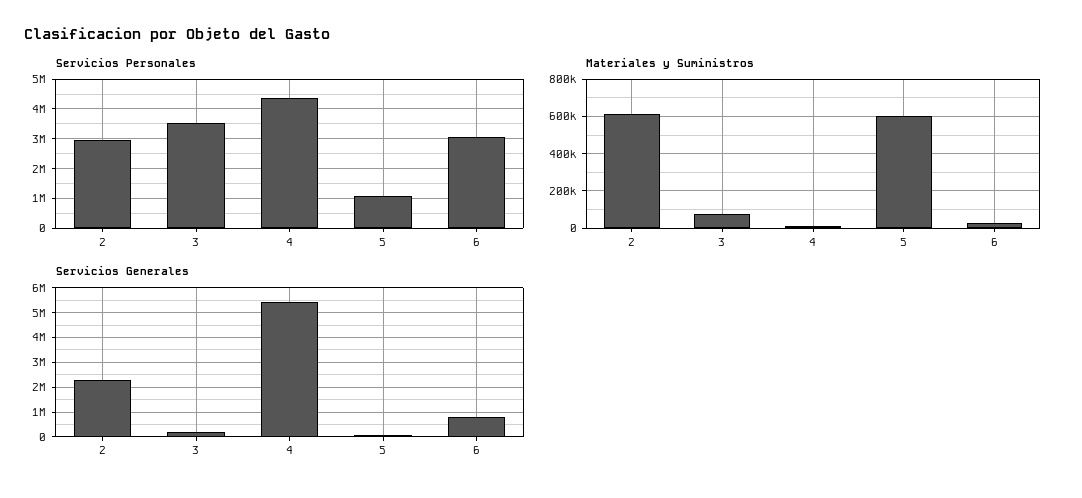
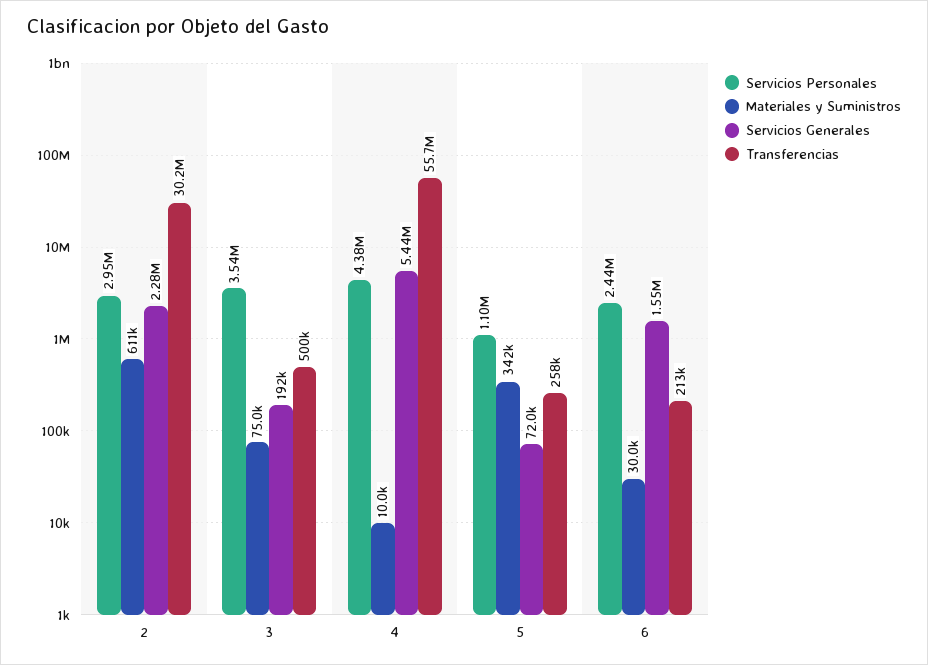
Servicios Personales, 6: 3000000 -> 2440000
Materiales y Suministros, 5: 600000 -> 342000
Servicios Generales, 6: 750000 -> 1550000
Transferencias, 2: none -> 30200000
Transferencias, 3: none -> 500000
Transferencias, 4: none -> 55700000
Transferencias, 5: none -> 258000
Transferencias, 6: none -> 213000

